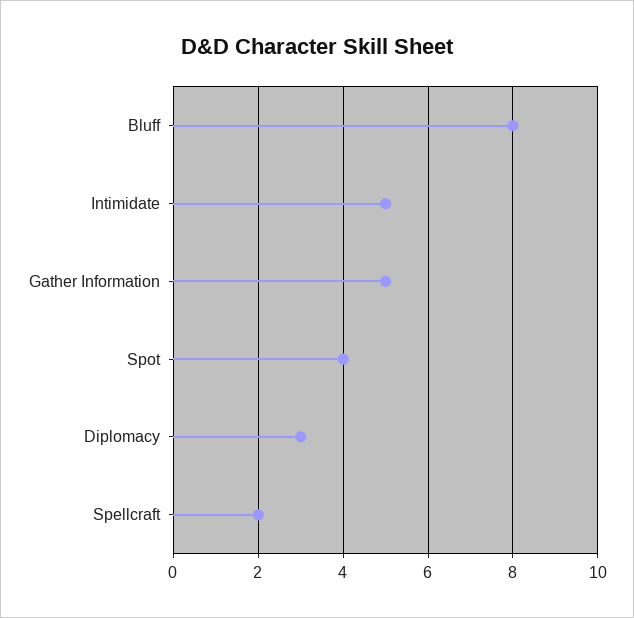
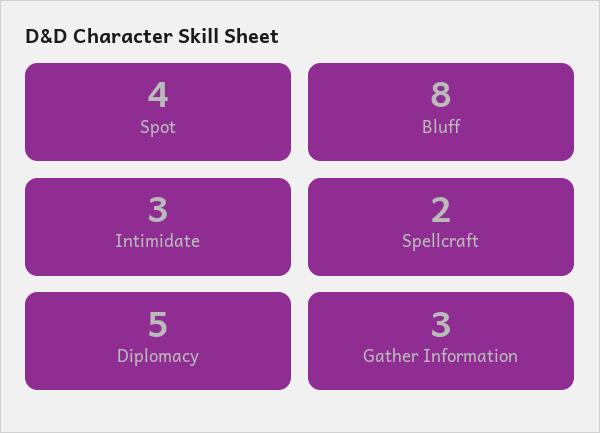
Intimidate: 5 -> 3
Gather Information: 5 -> 3
Diplomacy: 3 -> 5

